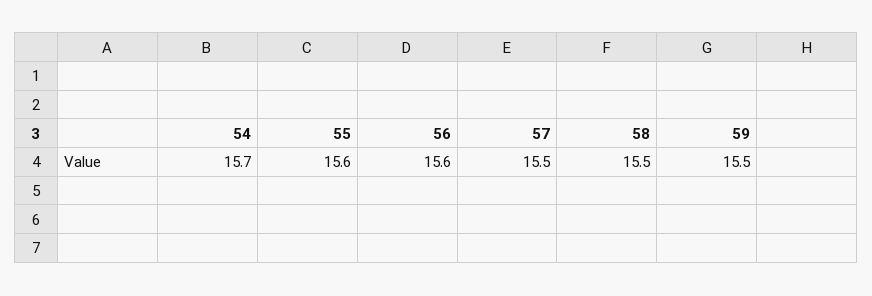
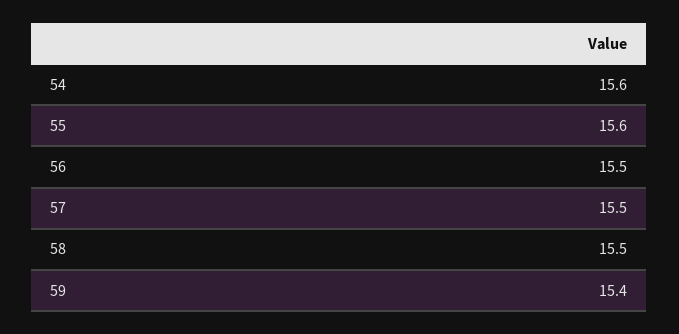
54: 15.7 -> 15.6
56: 15.6 -> 15.5
59: 15.5 -> 15.4

